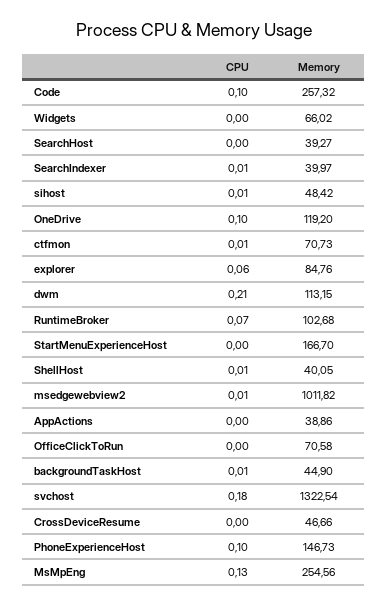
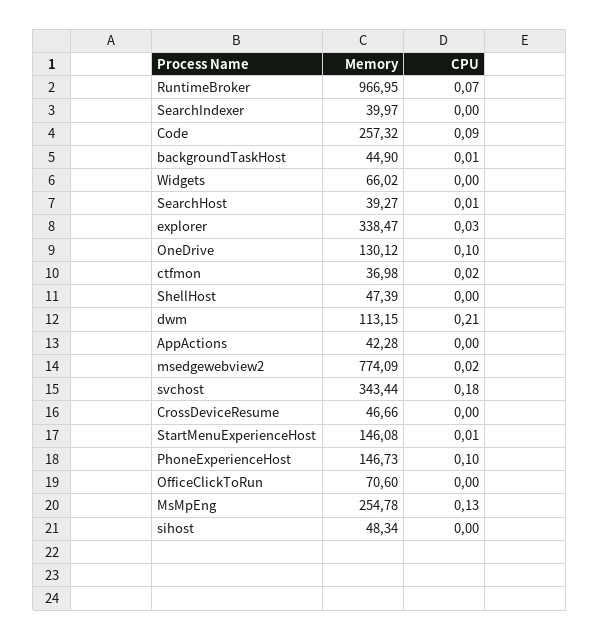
CPU, Code: 0.1 -> 0.09
CPU, SearchHost: 0 -> 0.01
CPU, SearchIndexer: 0.01 -> 0
CPU, sihost: 0.01 -> 0
Memory, sihost: 48.42 -> 48.34
Memory, OneDrive: 119.2 -> 130.12
CPU, ctfmon: 0.01 -> 0.02
Memory, ctfmon: 70.73 -> 36.98
CPU, explorer: 0.06 -> 0.03
Memory, explorer: 84.76 -> 338.47
Memory, RuntimeBroker: 102.68 -> 966.95
CPU, StartMenuExperienceHost: 0 -> 0.01
Memory, StartMenuExperienceHost: 166.7 -> 146.08
CPU, ShellHost: 0.01 -> 0
Memory, ShellHost: 40.05 -> 47.39
CPU, msedgewebview2: 0.01 -> 0.02
Memory, msedgewebview2: 1011.82 -> 774.09
Memory, AppActions: 38.86 -> 42.28
Memory, OfficeClickToRun: 70.58 -> 70.6
Memory, svchost: 1322.54 -> 343.44
Memory, MsMpEng: 254.56 -> 254.78

